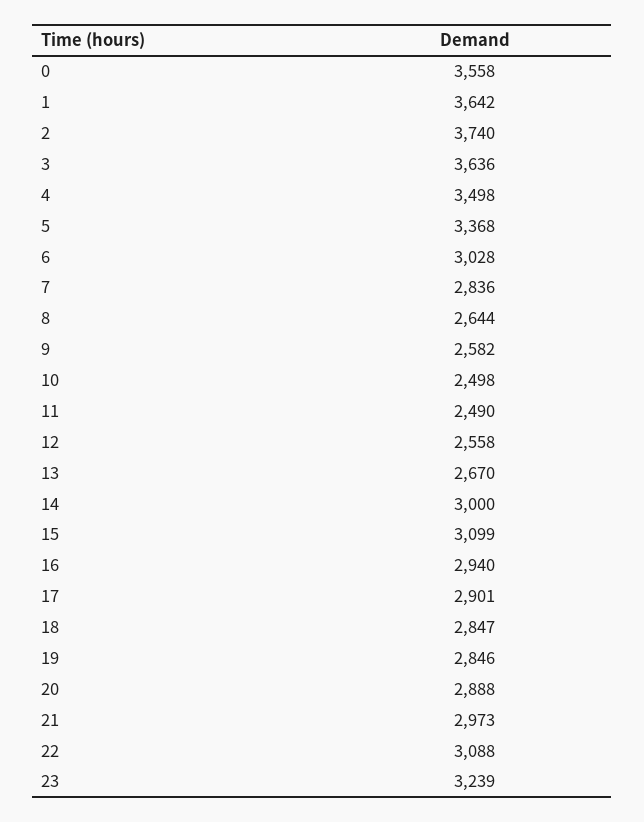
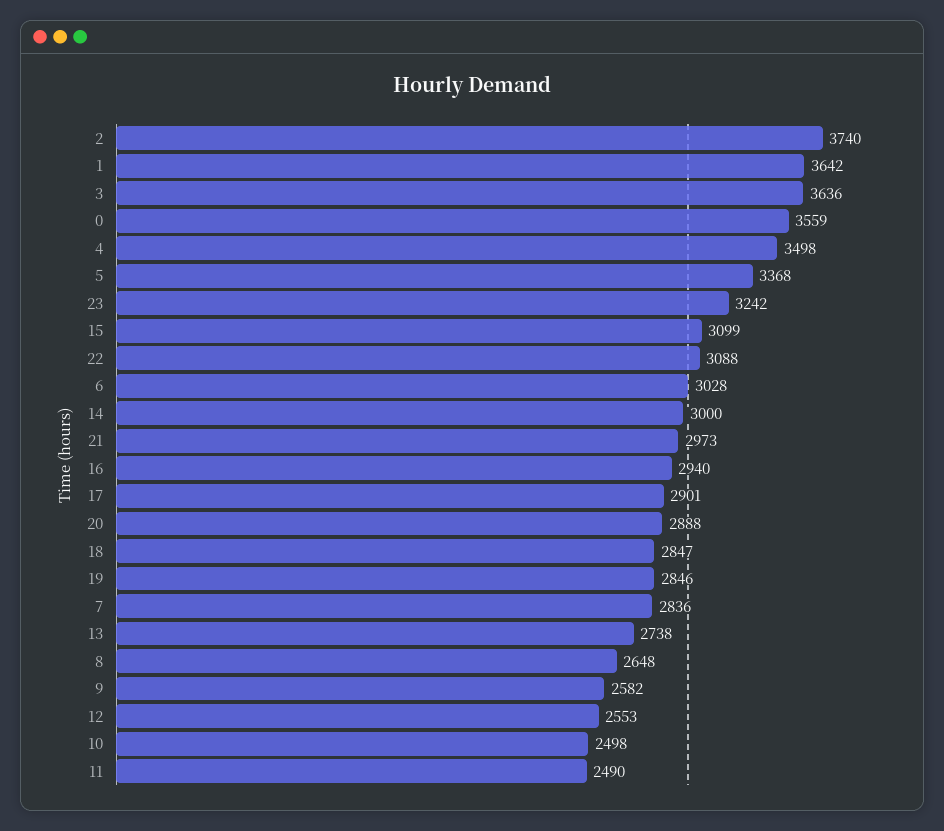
0: 3558 -> 3559
8: 2644 -> 2648
12: 2558 -> 2553
13: 2670 -> 2738
23: 3239 -> 3242

